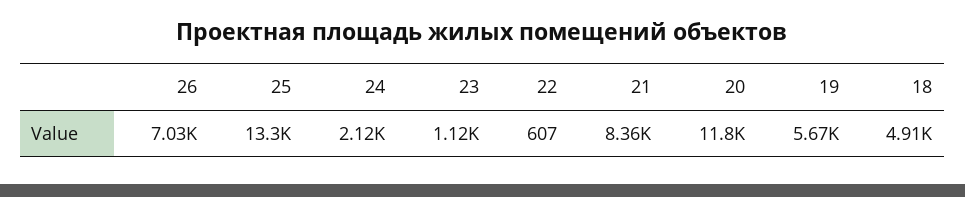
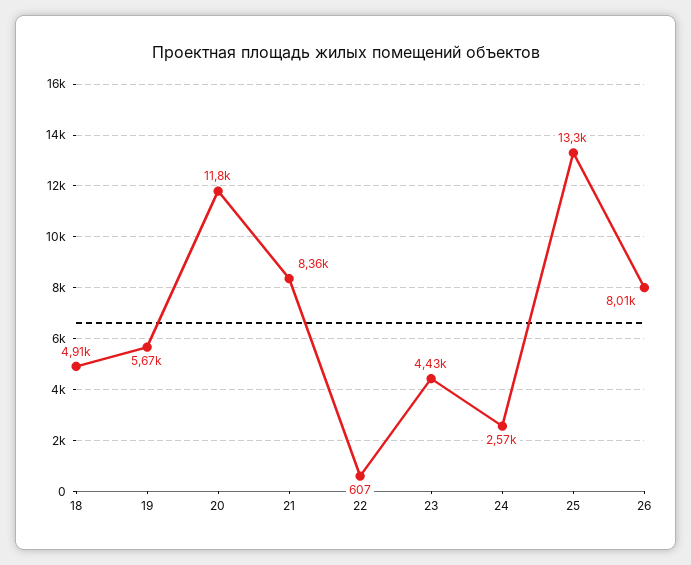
26: 7030 -> 8010
24: 2120 -> 2570
23: 1120 -> 4430

